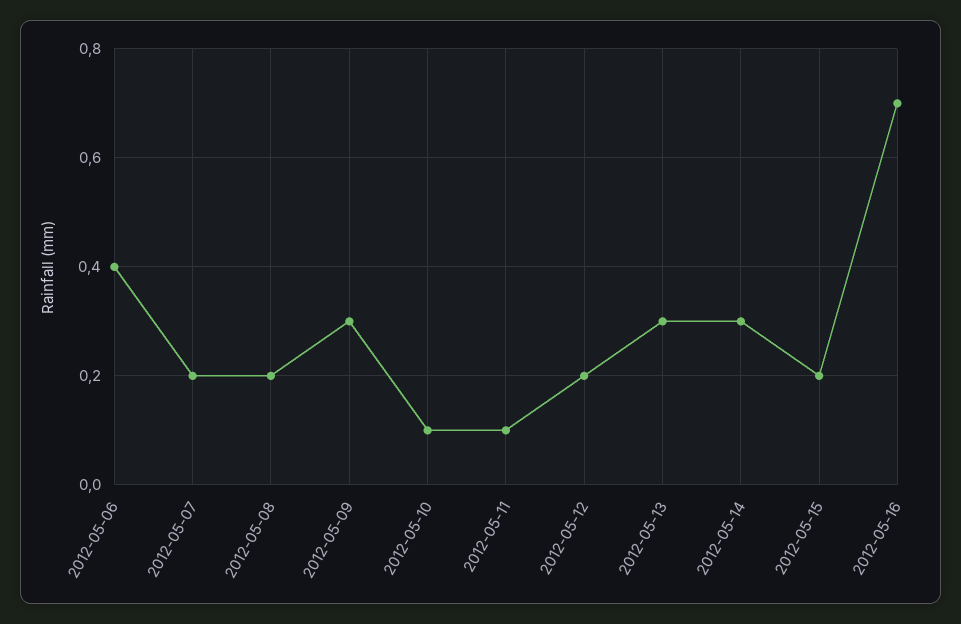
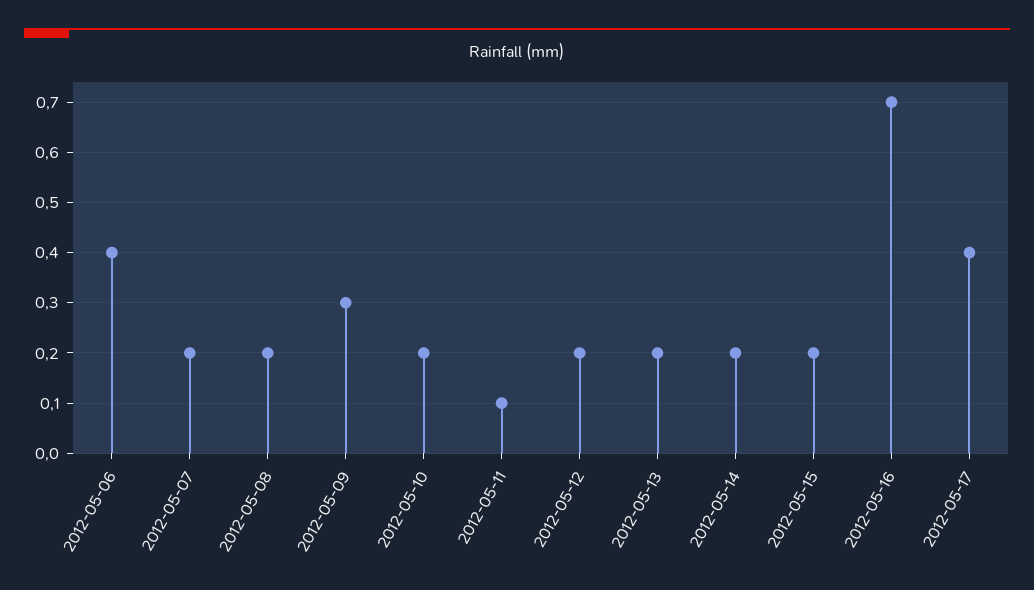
2012-05-10: 0.1 -> 0.2
2012-05-13: 0.3 -> 0.2
2012-05-14: 0.3 -> 0.2
2012-05-17: none -> 0.4

